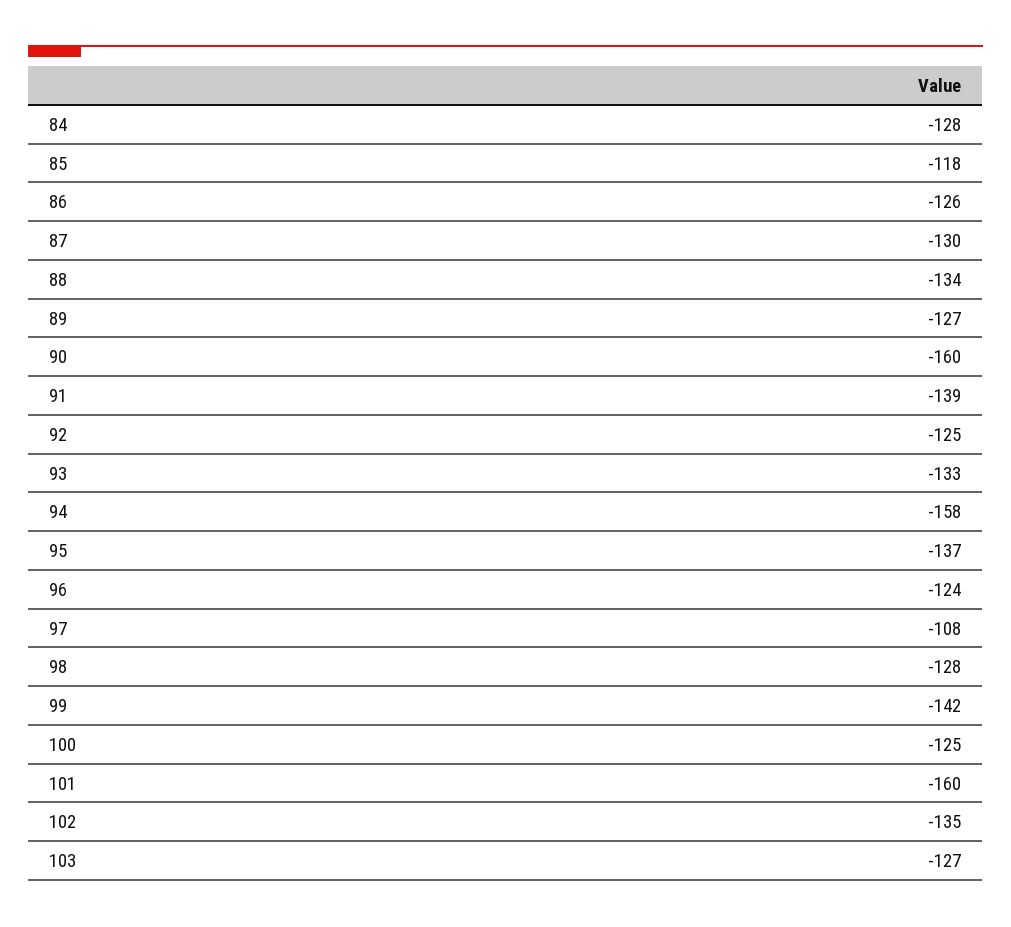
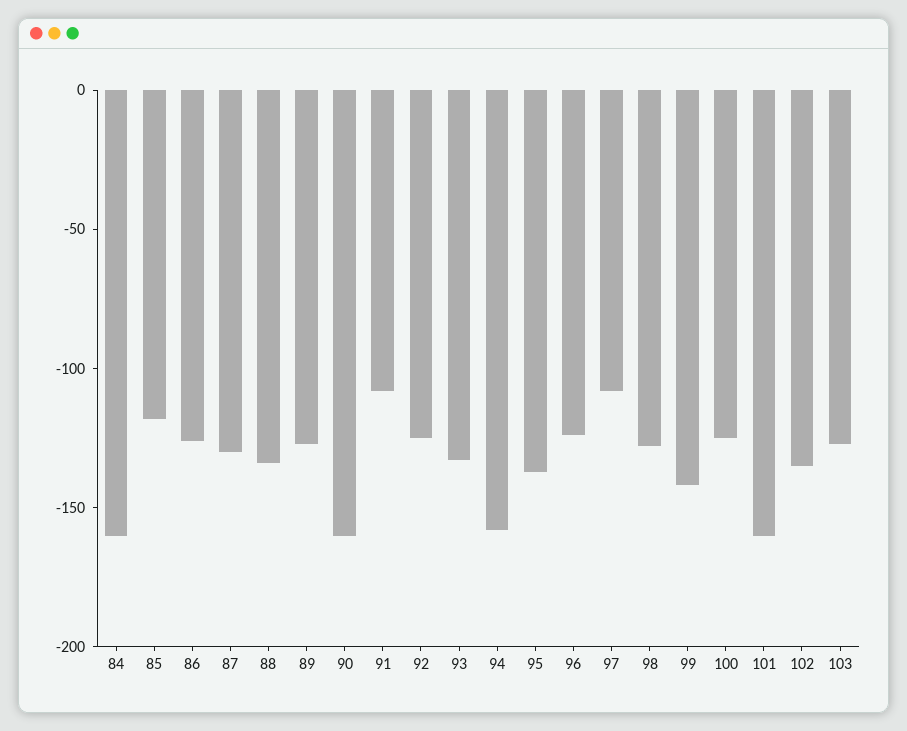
84: -128 -> -160
91: -139 -> -110

